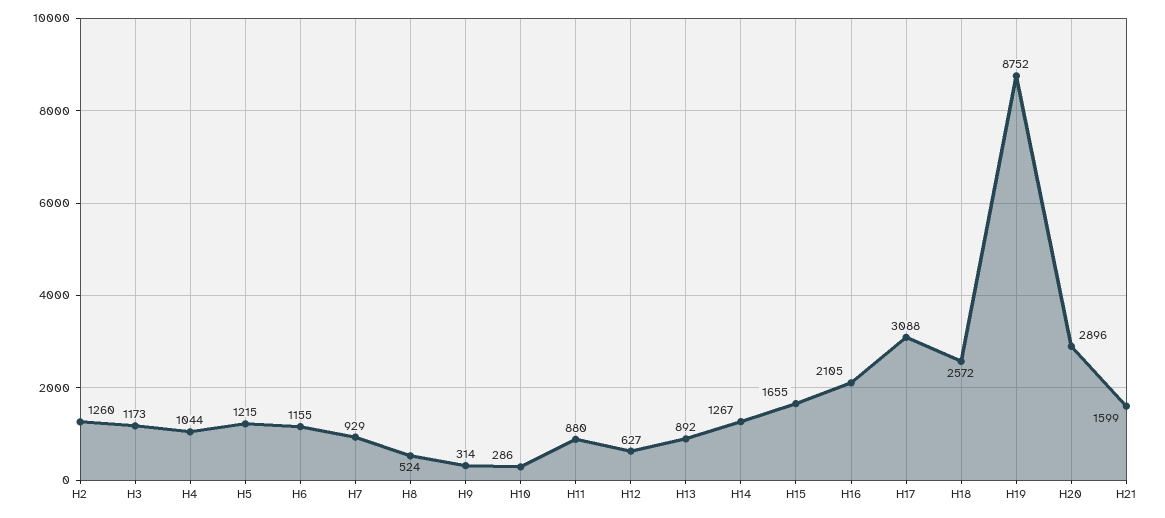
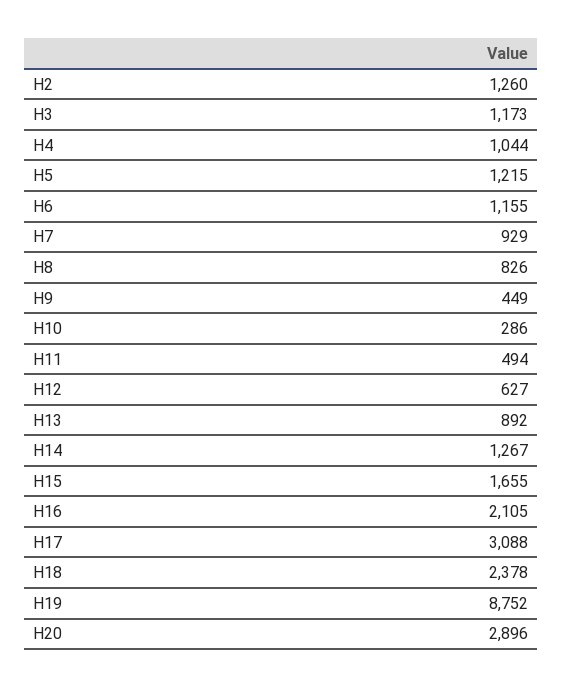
H8: 524 -> 826
H9: 314 -> 449
H11: 880 -> 494
H18: 2572 -> 2378
H21: 1599 -> none

